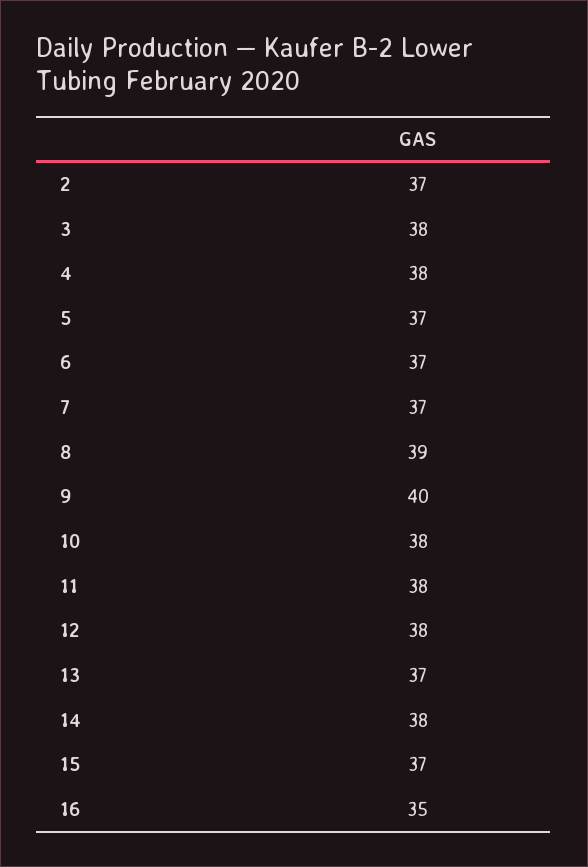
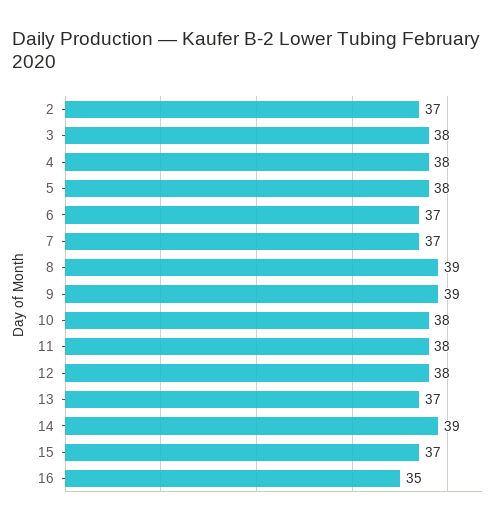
5: 37 -> 38
9: 40 -> 39
14: 38 -> 39

